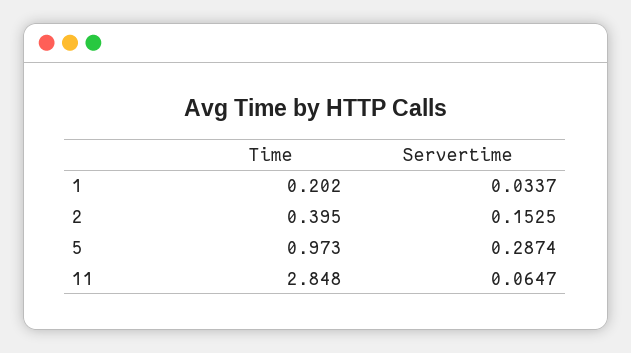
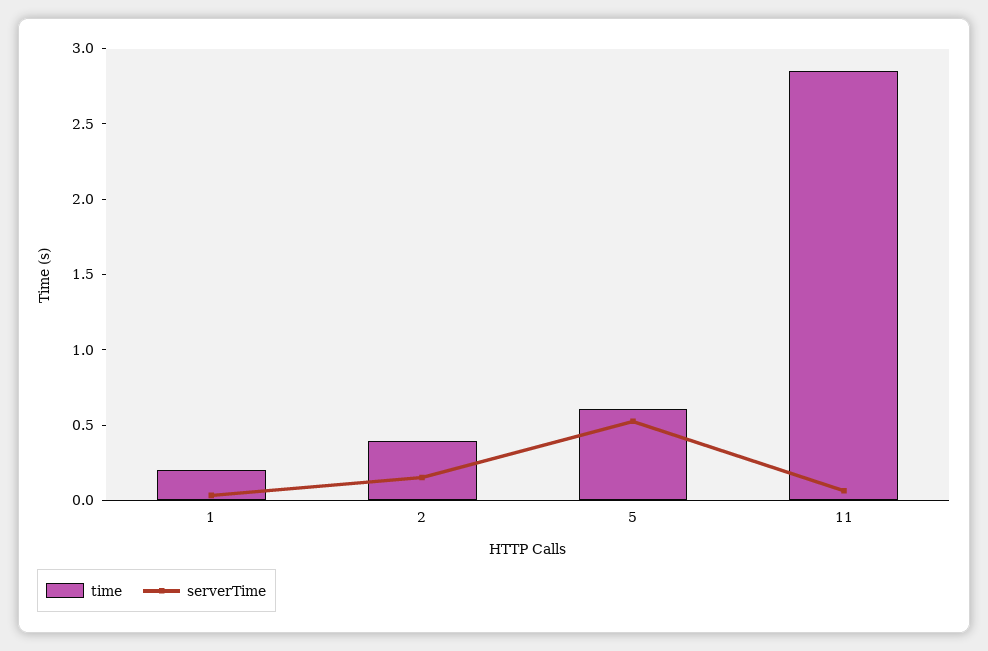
Time, 5: 0.973 -> 0.6
Servertime, 5: 0.2874 -> 0.5

